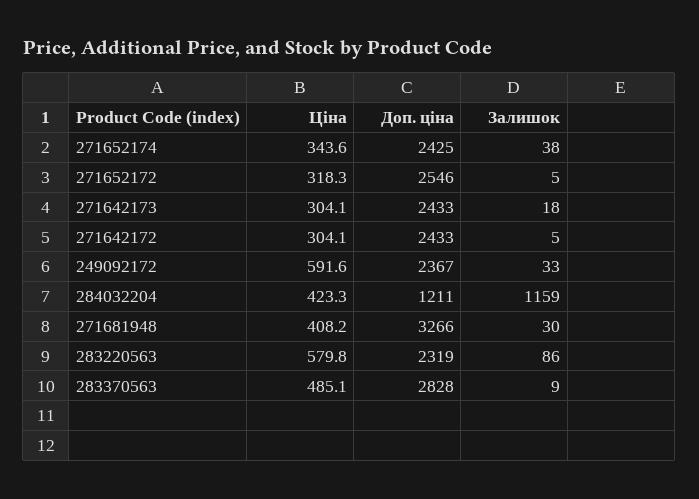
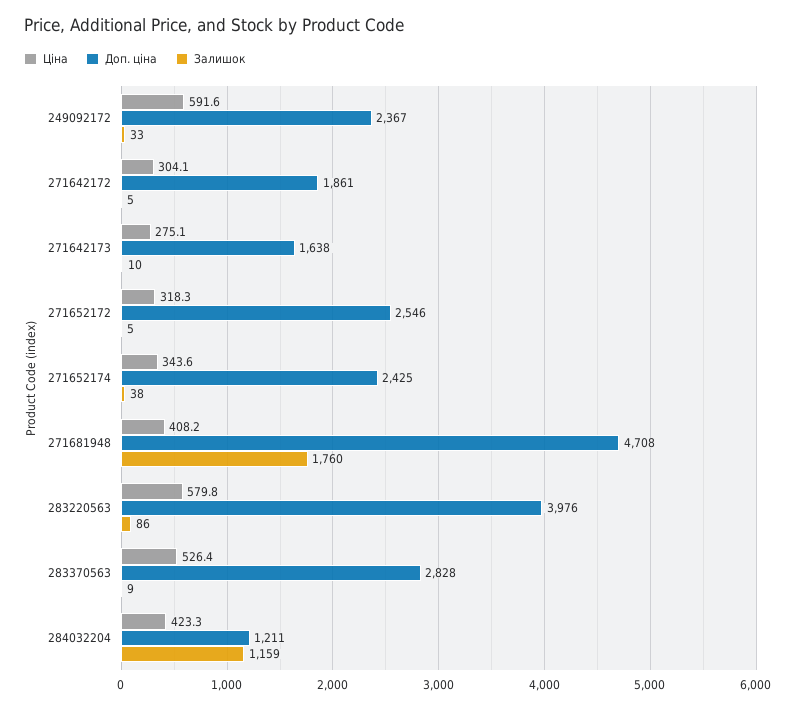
Ціна, 271642173: 304.1 -> 275.1
Доп. ціна, 271642173: 2433 -> 1638
Залишок, 271642173: 18 -> 10
Доп. ціна, 271642172: 2433 -> 1861
Доп. ціна, 271681948: 3266 -> 4708
Залишок, 271681948: 30 -> 1760
Доп. ціна, 283220563: 2319 -> 3976
Ціна, 283370563: 485.1 -> 526.4

